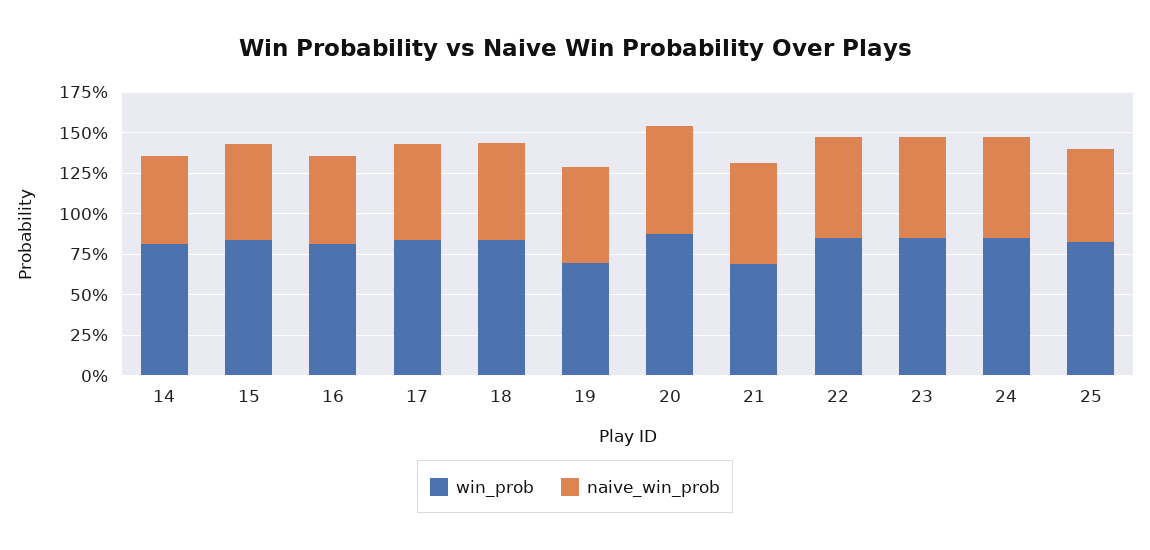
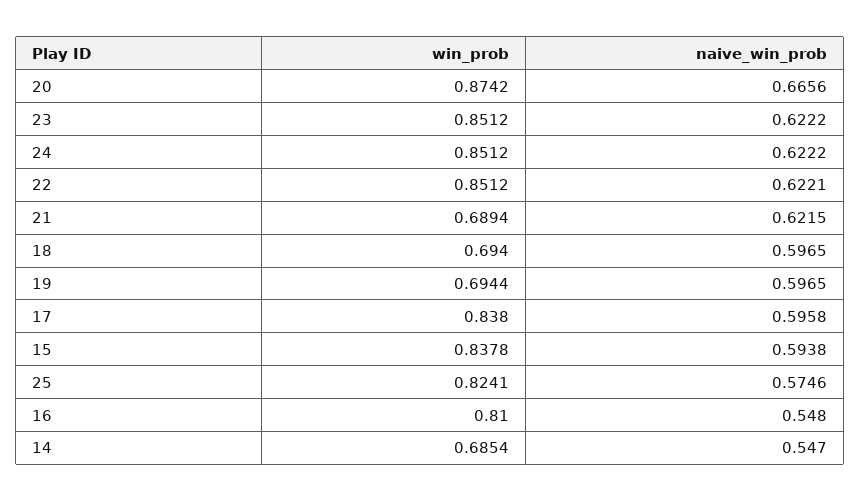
win_prob, 14: 0.8 -> 0.6854
win_prob, 18: 0.85 -> 0.694

